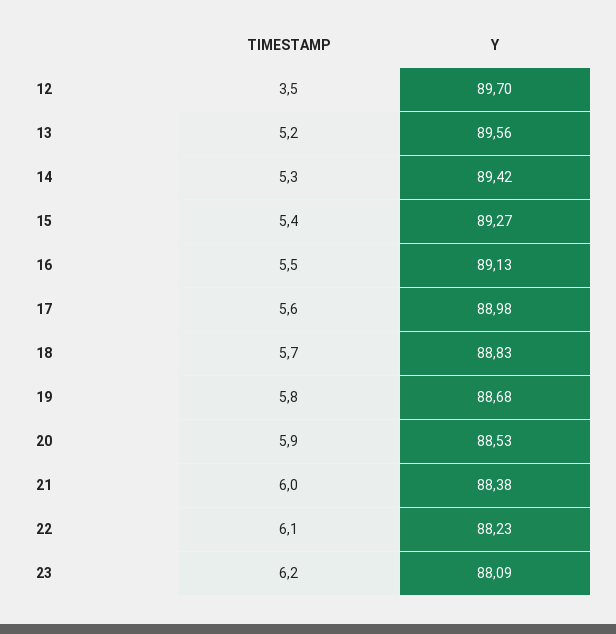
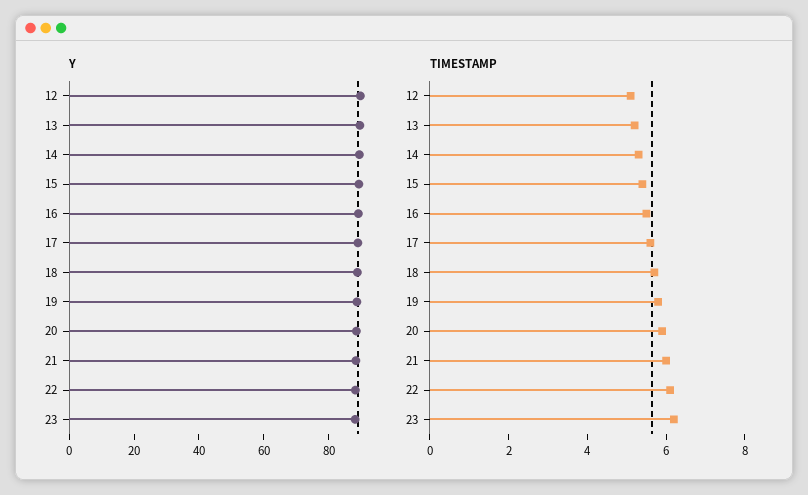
TIMESTAMP, 12: 3.5 -> 5

